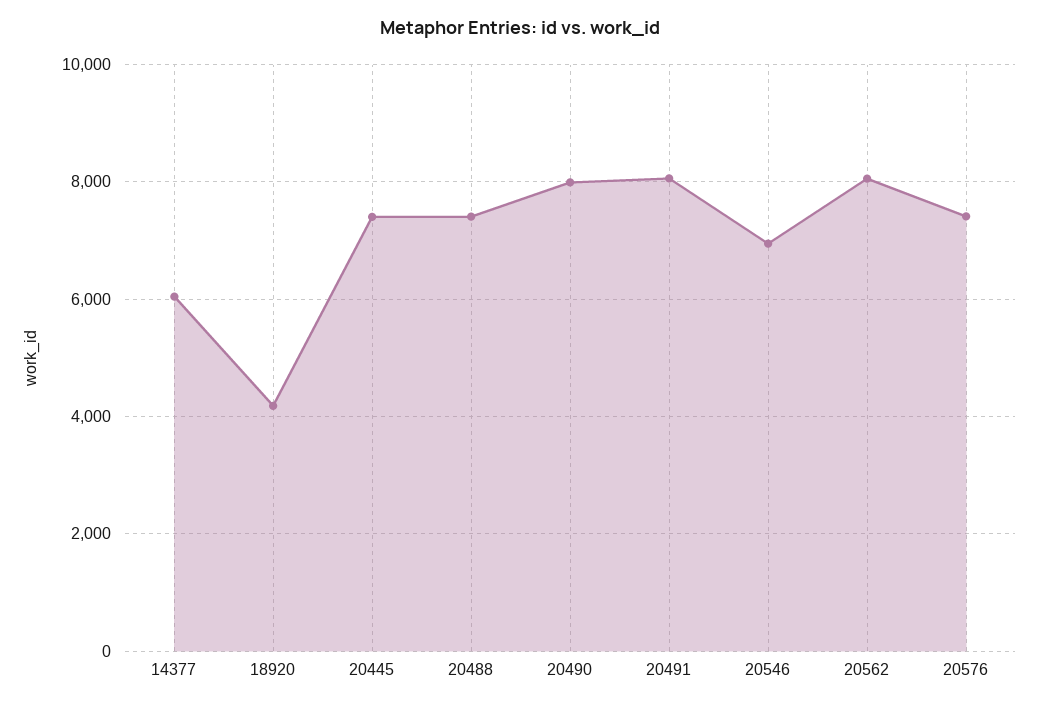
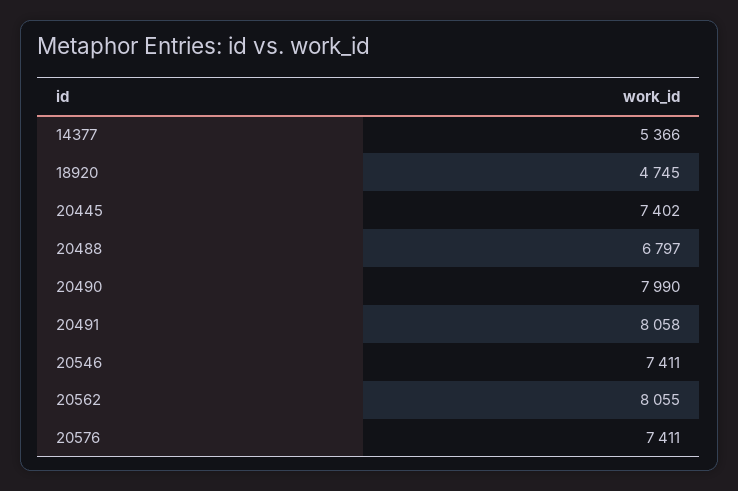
14377: 6000 -> 5366
18920: 4200 -> 4745
20488: 7400 -> 6797
20546: 7000 -> 7411

